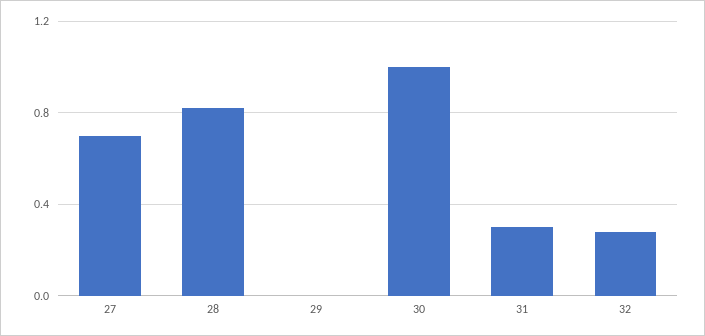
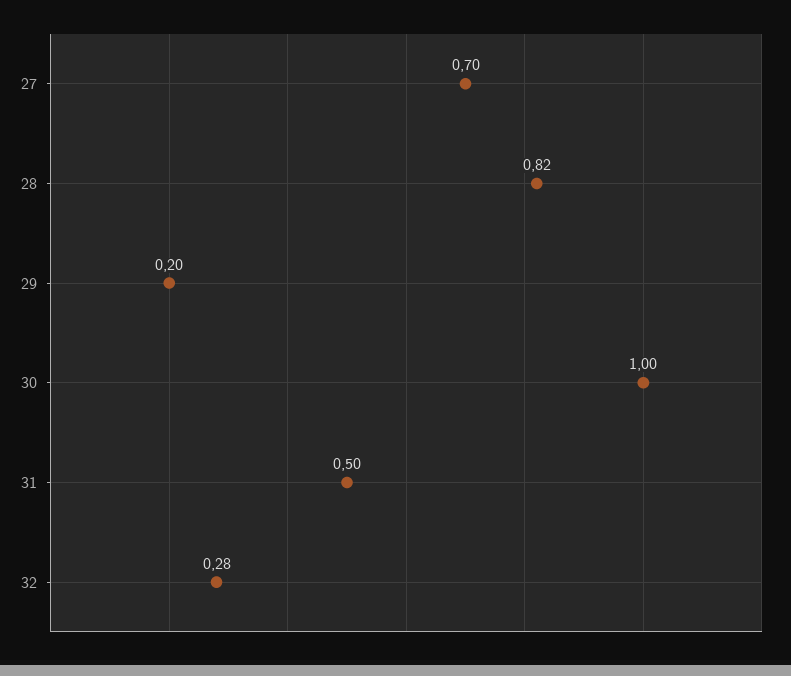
29: 0 -> 0.2
31: 0.3 -> 0.5

